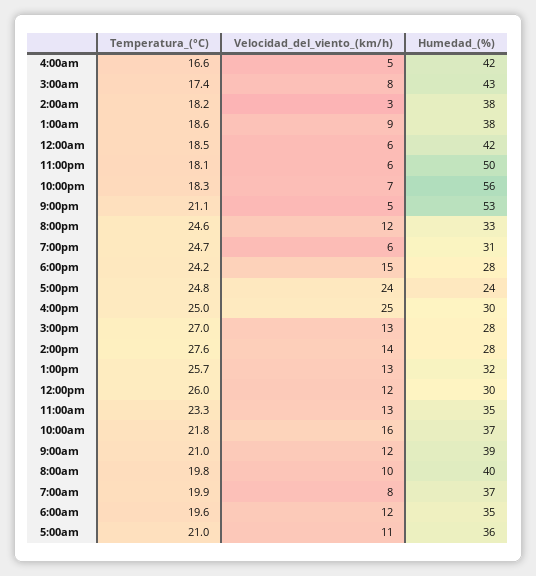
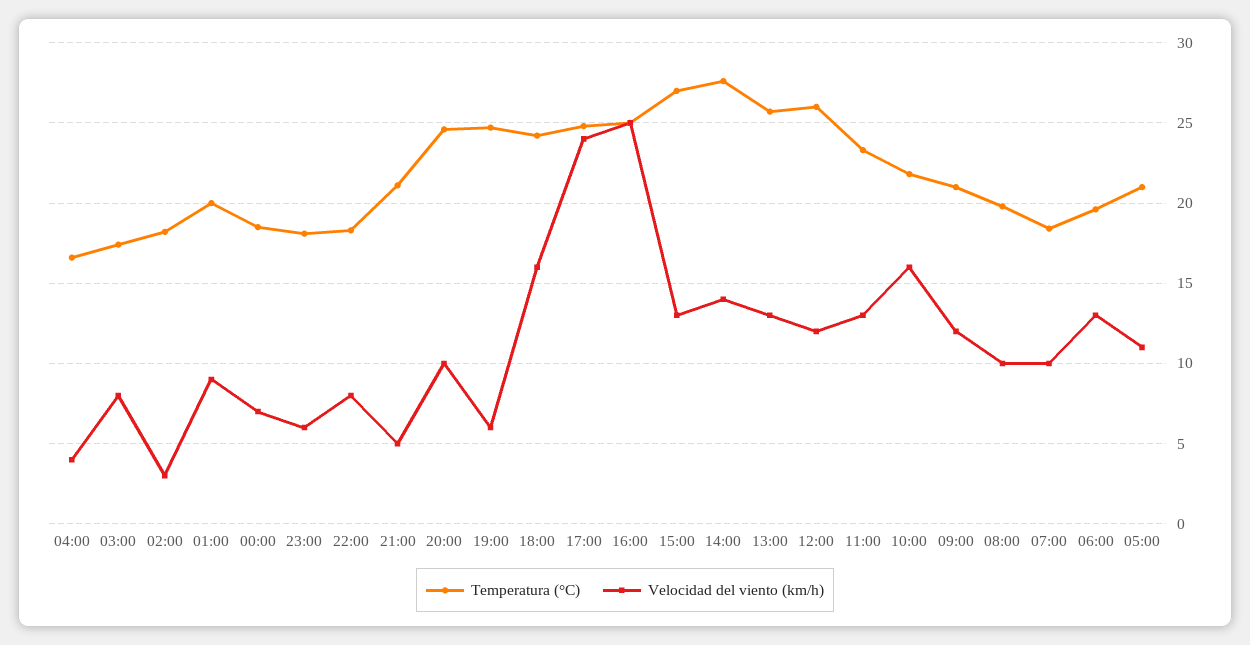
Velocidad_del_viento_(km/h), 4:00am: 5 -> 4
Humedad_(%), 4:00am: 42 -> none
Humedad_(%), 3:00am: 43 -> none
Humedad_(%), 2:00am: 38 -> none
Temperatura_(°C), 1:00am: 18.6 -> 20
Humedad_(%), 1:00am: 38 -> none
Velocidad_del_viento_(km/h), 12:00am: 6 -> 7
Humedad_(%), 12:00am: 42 -> none
Humedad_(%), 11:00pm: 50 -> none
Velocidad_del_viento_(km/h), 10:00pm: 7 -> 8
Humedad_(%), 10:00pm: 56 -> none
Humedad_(%), 9:00pm: 53 -> none
Velocidad_del_viento_(km/h), 8:00pm: 12 -> 10
Humedad_(%), 8:00pm: 33 -> none
Humedad_(%), 7:00pm: 31 -> none
Velocidad_del_viento_(km/h), 6:00pm: 15 -> 16
Humedad_(%), 6:00pm: 28 -> none
Humedad_(%), 5:00pm: 24 -> none
Humedad_(%), 4:00pm: 30 -> none
Humedad_(%), 3:00pm: 28 -> none
Humedad_(%), 2:00pm: 28 -> none
Humedad_(%), 1:00pm: 32 -> none
Humedad_(%), 12:00pm: 30 -> none
Humedad_(%), 11:00am: 35 -> none
Humedad_(%), 10:00am: 37 -> none
Humedad_(%), 9:00am: 39 -> none
Humedad_(%), 8:00am: 40 -> none
Temperatura_(°C), 7:00am: 19.9 -> 18.5
Velocidad_del_viento_(km/h), 7:00am: 8 -> 10
Humedad_(%), 7:00am: 37 -> none
Velocidad_del_viento_(km/h), 6:00am: 12 -> 13
Humedad_(%), 6:00am: 35 -> none
Humedad_(%), 5:00am: 36 -> none

